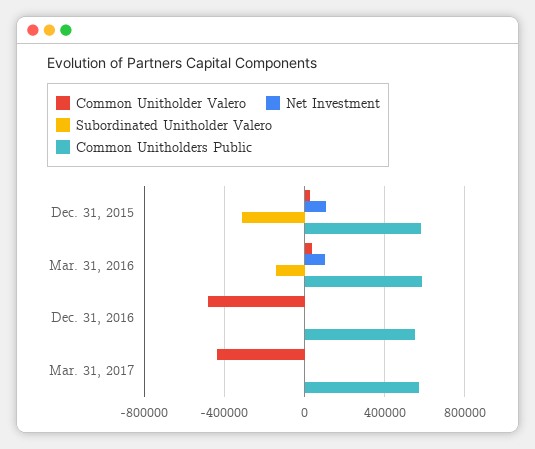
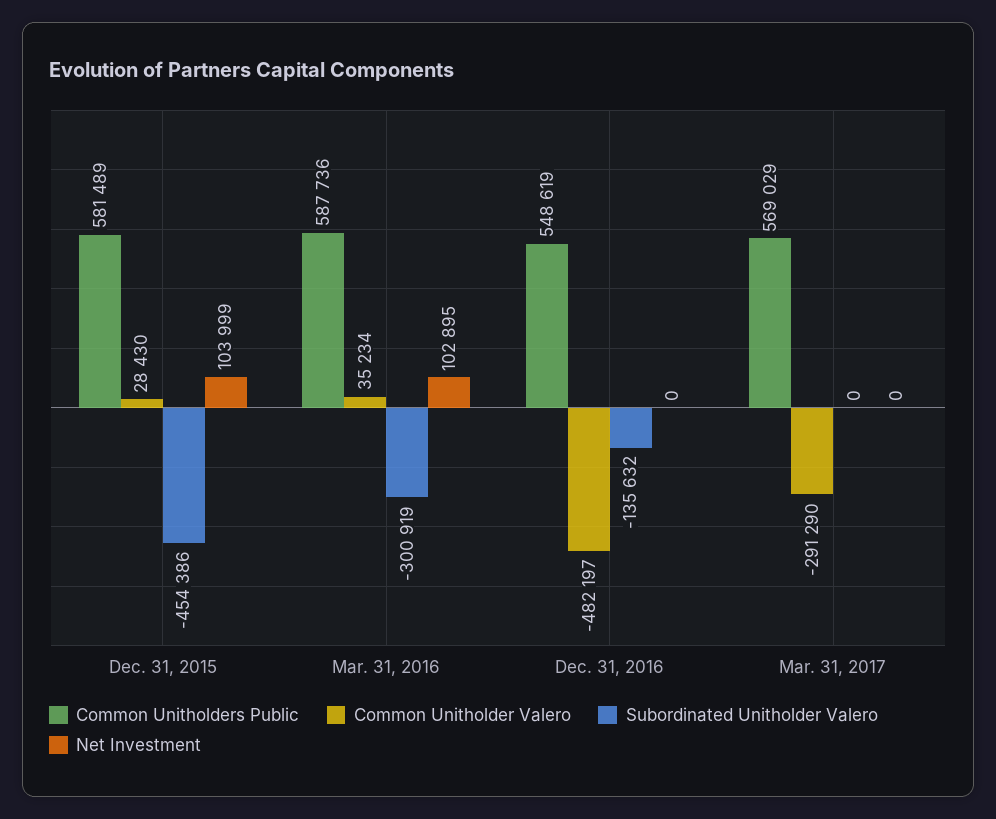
Subordinated Unitholder Valero, Dec. 31, 2015: -300000 -> -454386
Subordinated Unitholder Valero, Mar. 31, 2016: -150000 -> -300919
Subordinated Unitholder Valero, Dec. 31, 2016: 0 -> -135632
Common Unitholder Valero, Mar. 31, 2017: -450000 -> -291290

